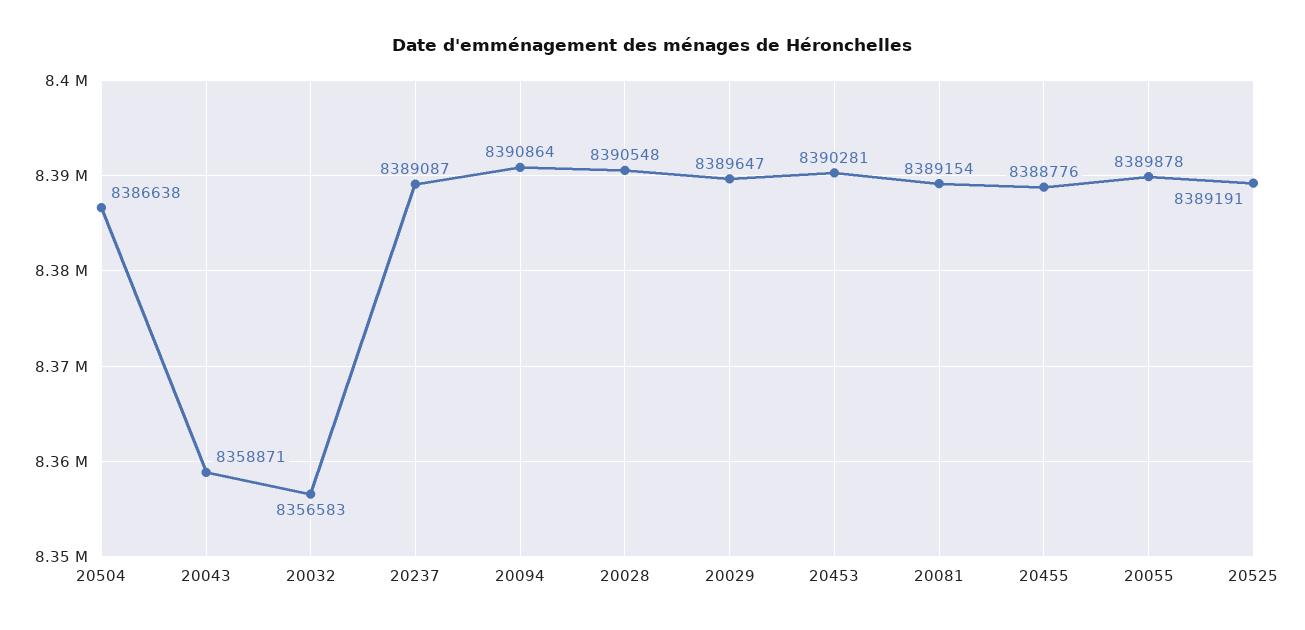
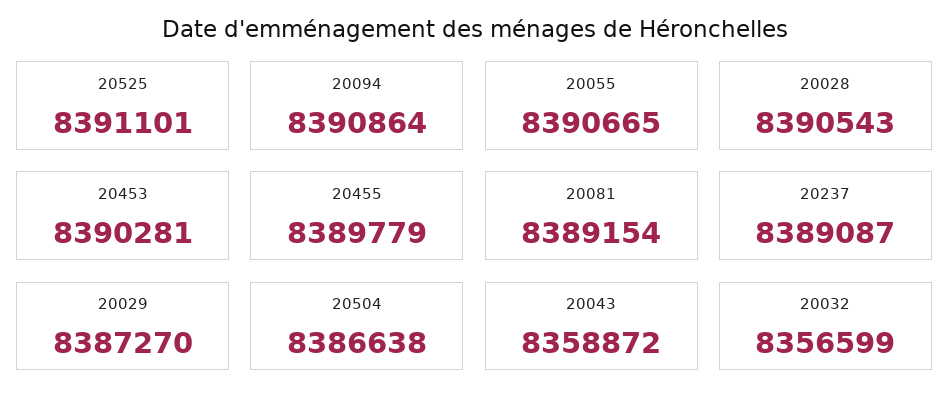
20043: 8358871 -> 8358872
20032: 8356583 -> 8356599
20028: 8390548 -> 8390543
20029: 8389647 -> 8387270
20455: 8388776 -> 8389779
20055: 8389878 -> 8390665
20525: 8389191 -> 8391101

